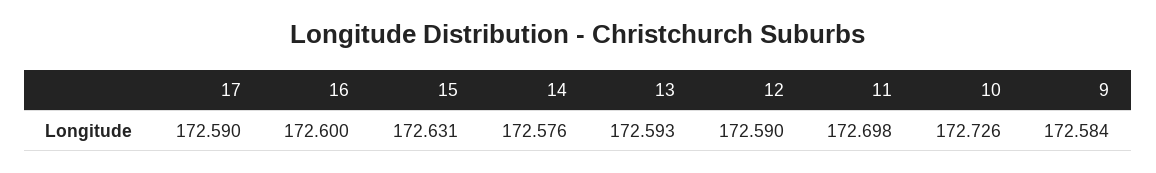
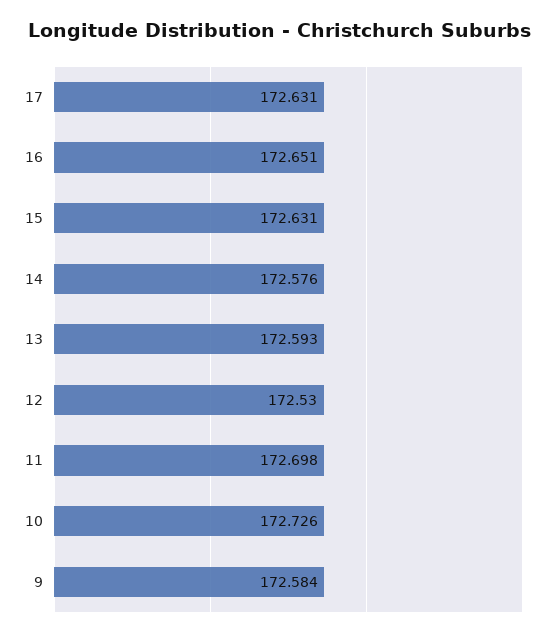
17: 172.59 -> 172.631
16: 172.6 -> 172.651
12: 172.59 -> 172.53

